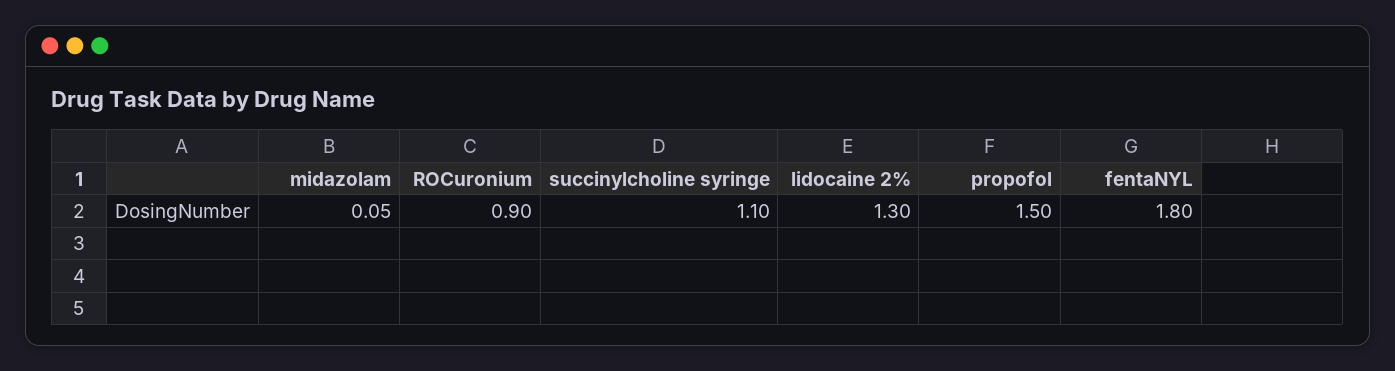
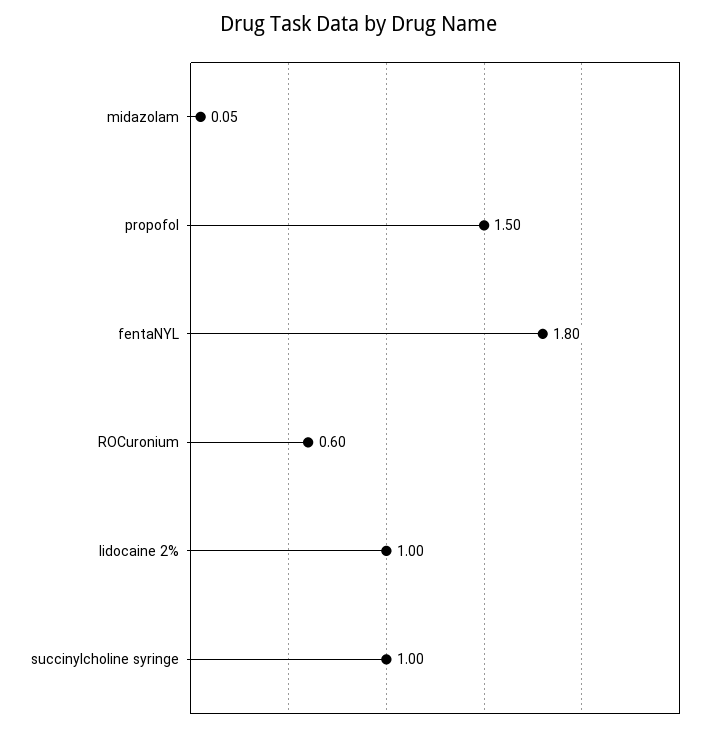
ROCuronium: 0.9 -> 0.6
succinylcholine syringe: 1.1 -> 1
lidocaine 2%: 1.3 -> 1

